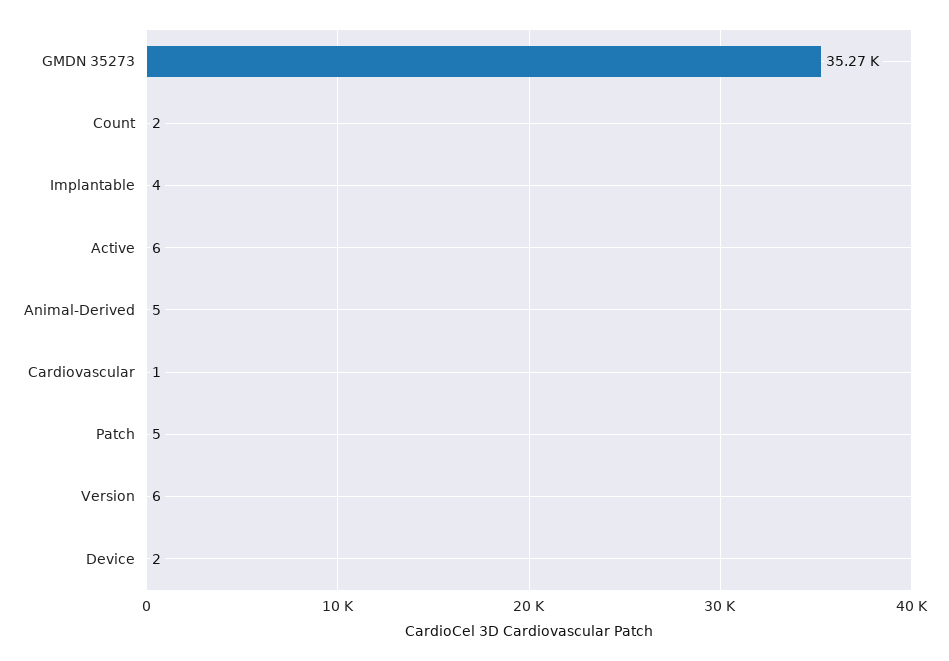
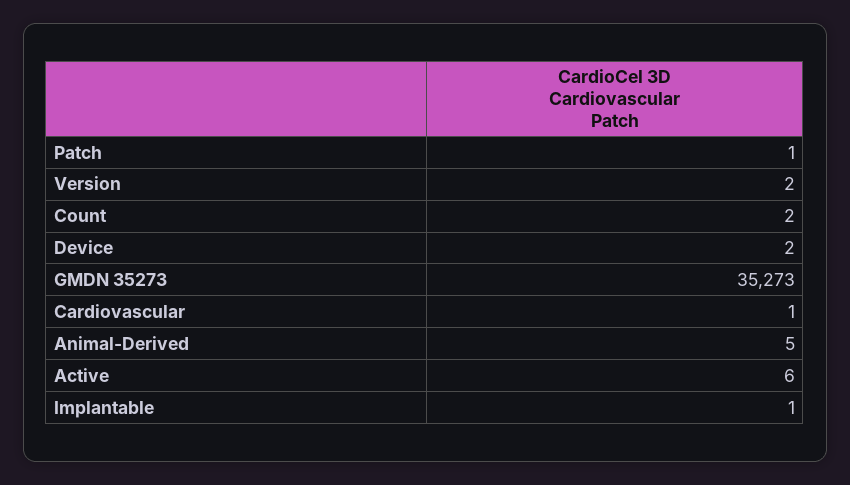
Implantable: 4 -> 1
Patch: 5 -> 1
Version: 6 -> 2

